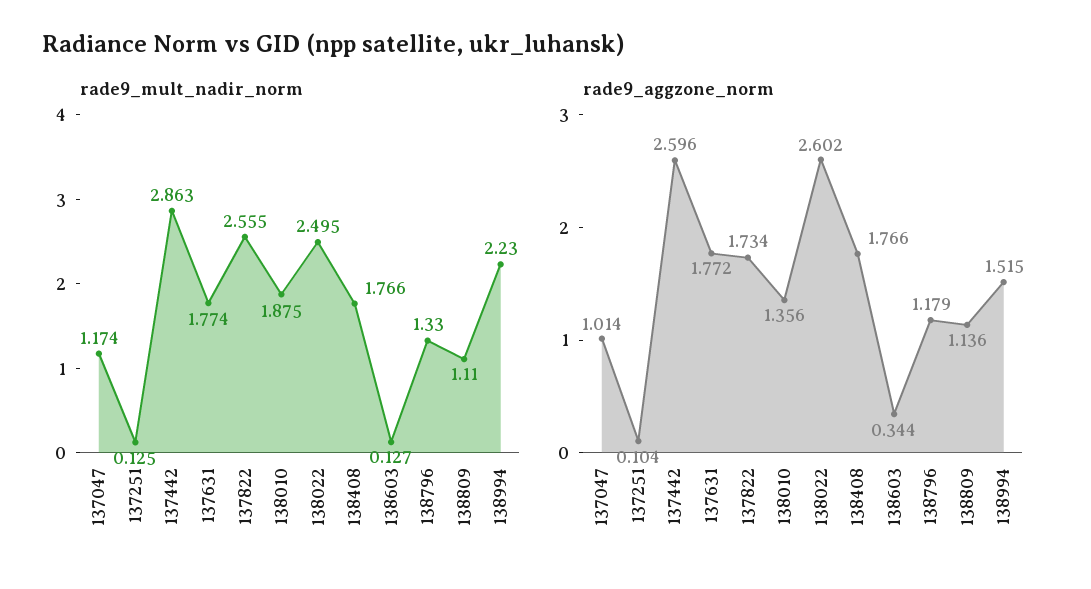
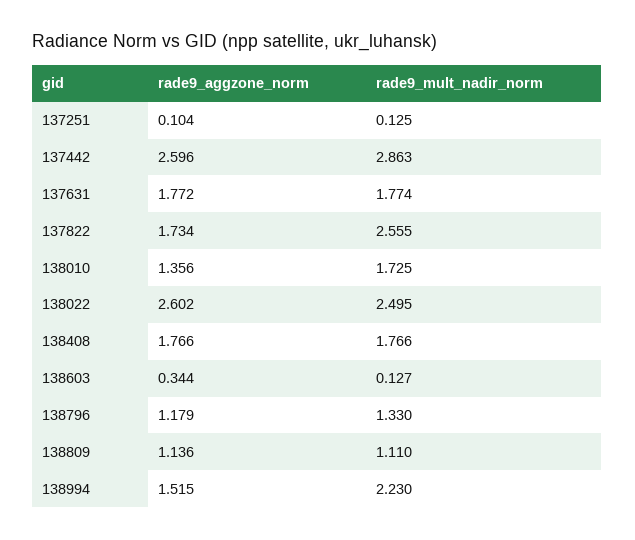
rade9_mult_nadir_norm, 137047: 1.174 -> none
rade9_mult_nadir_norm, 138010: 1.875 -> 1.725
rade9_aggzone_norm, 137047: 1.014 -> none

